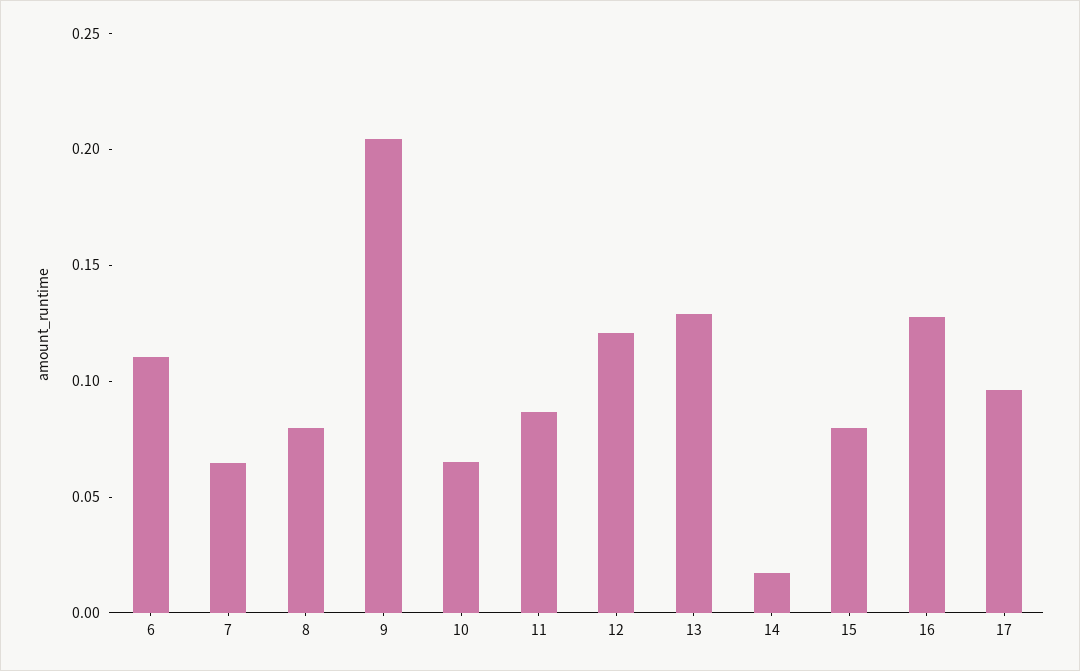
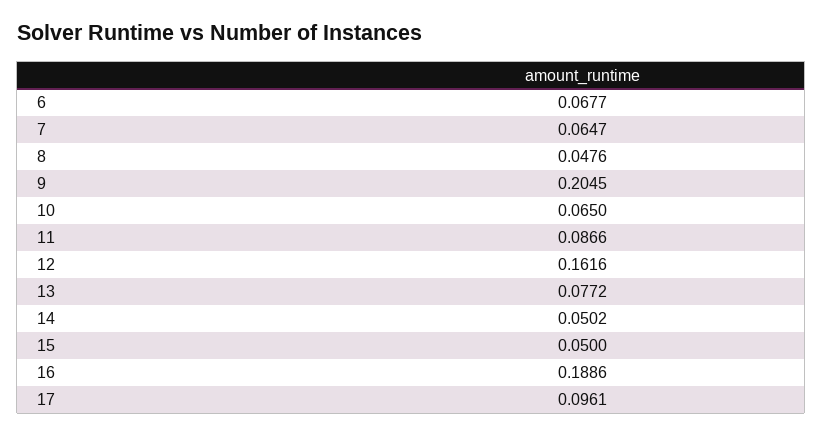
6: 0.11 -> 0.0677
8: 0.08 -> 0.0476
12: 0.12 -> 0.1616
13: 0.13 -> 0.0772
14: 0.02 -> 0.0502
15: 0.08 -> 0.05
16: 0.13 -> 0.1886

